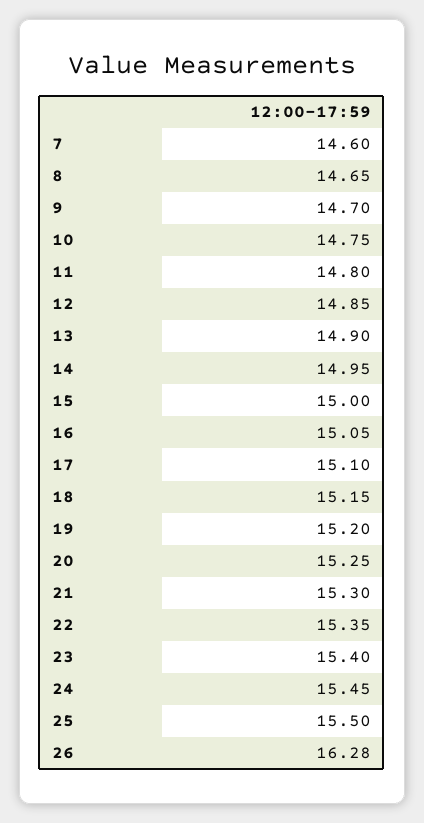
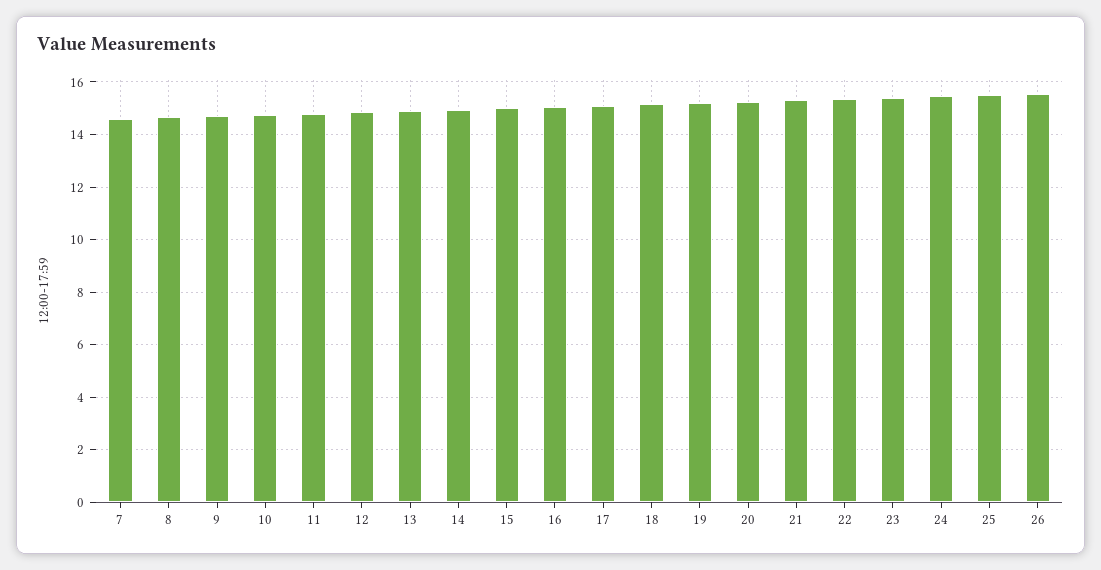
26: 16.28 -> 15.5

